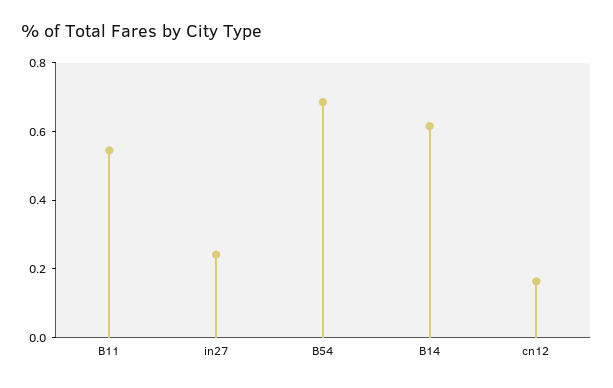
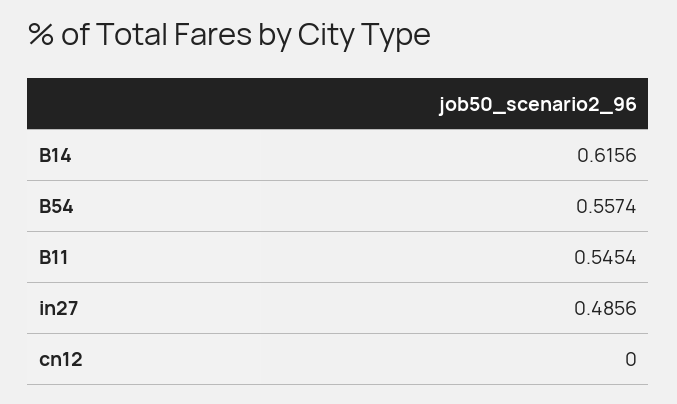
in27: 0.25 -> 0.4856
B54: 0.7 -> 0.5574
cn12: 0.15 -> 0

